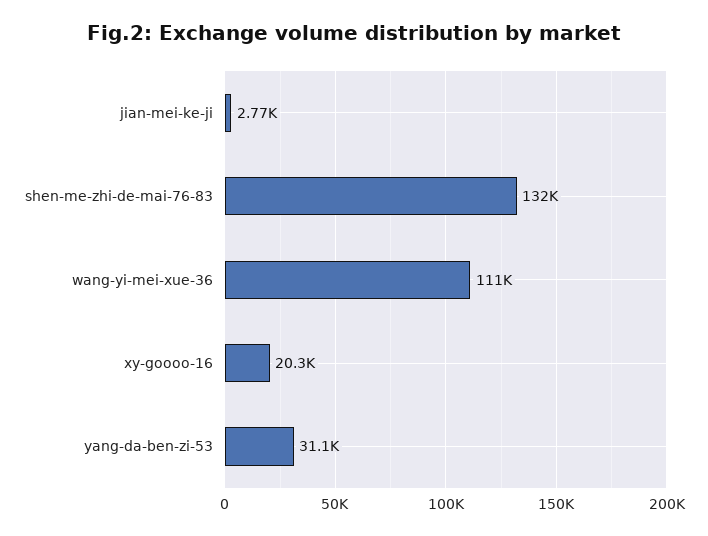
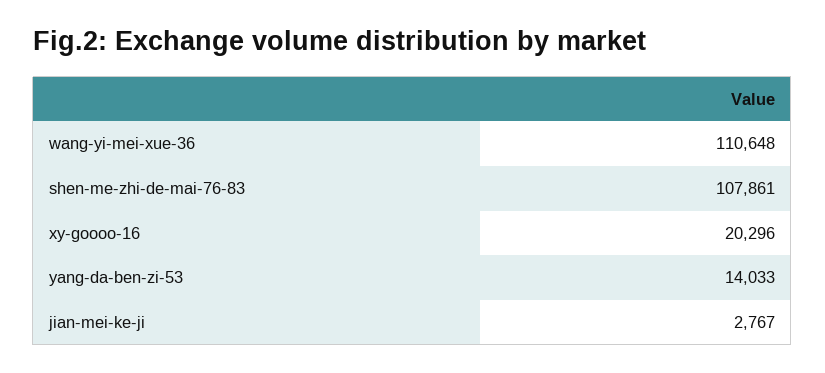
shen-me-zhi-de-mai-76-83: 132000 -> 107861
yang-da-ben-zi-53: 31100 -> 14033

